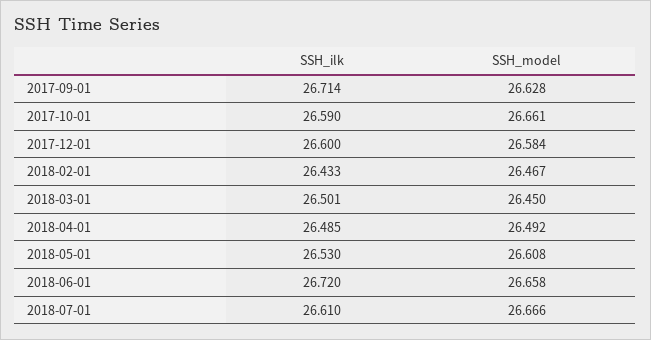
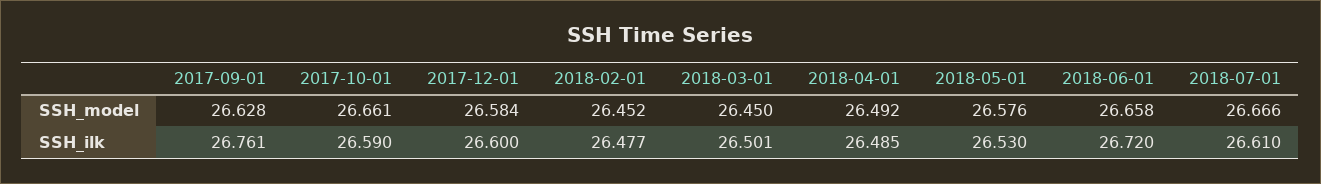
SSH_ilk, 2017-09-01: 26.714 -> 26.761
SSH_ilk, 2018-02-01: 26.433 -> 26.477
SSH_model, 2018-02-01: 26.467 -> 26.452
SSH_model, 2018-05-01: 26.608 -> 26.576

